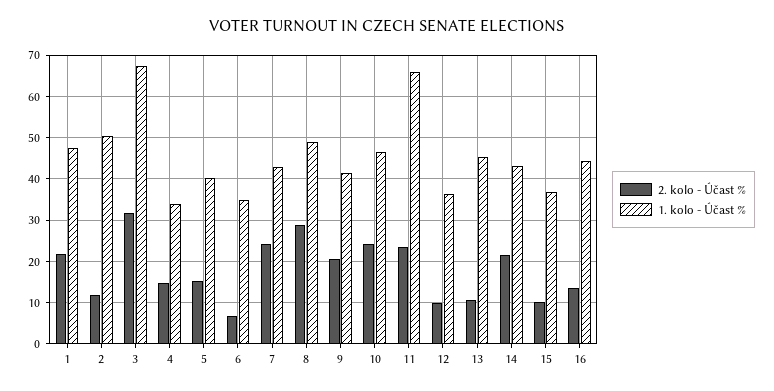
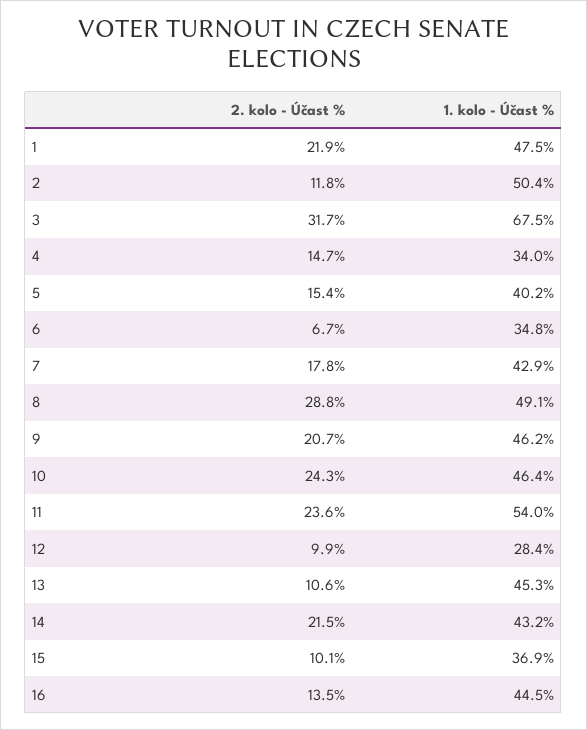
2. kolo - Účast %, 7: 24 -> 17.8
1. kolo - Účast %, 9: 42 -> 46.2
1. kolo - Účast %, 11: 66 -> 54
1. kolo - Účast %, 12: 36 -> 28.4

